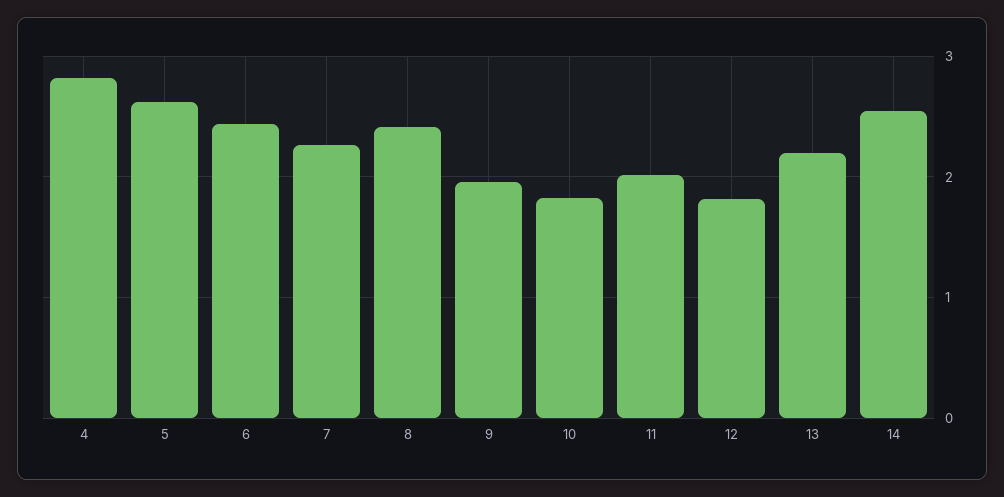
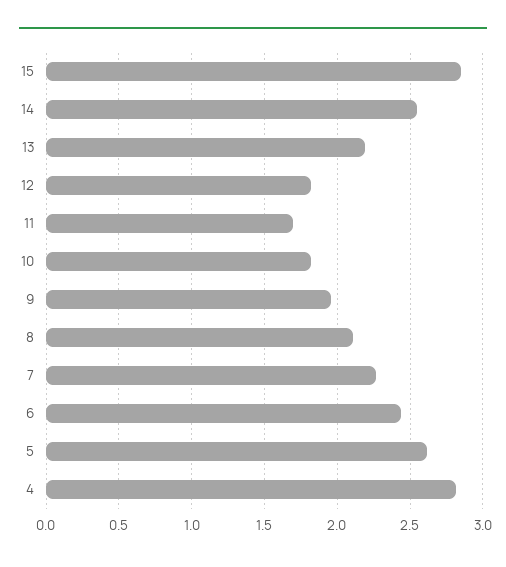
8: 2.4 -> 2.1
11: 2 -> 1.7
15: none -> 2.85

